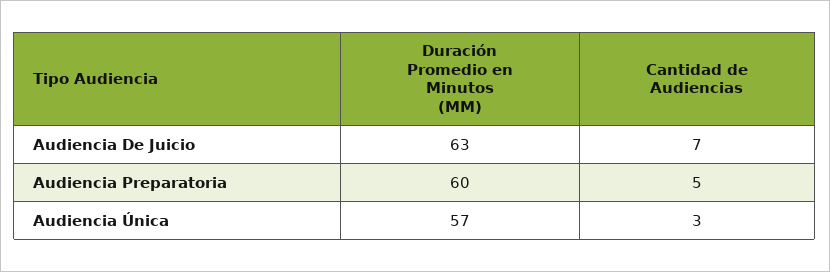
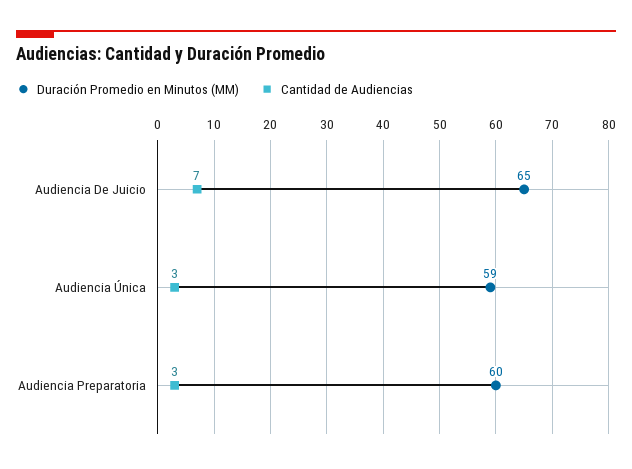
Duración Promedio en Minutos (MM), Audiencia De Juicio: 63 -> 65
Cantidad de Audiencias, Audiencia Preparatoria: 5 -> 3
Duración Promedio en Minutos (MM), Audiencia Única: 57 -> 59

